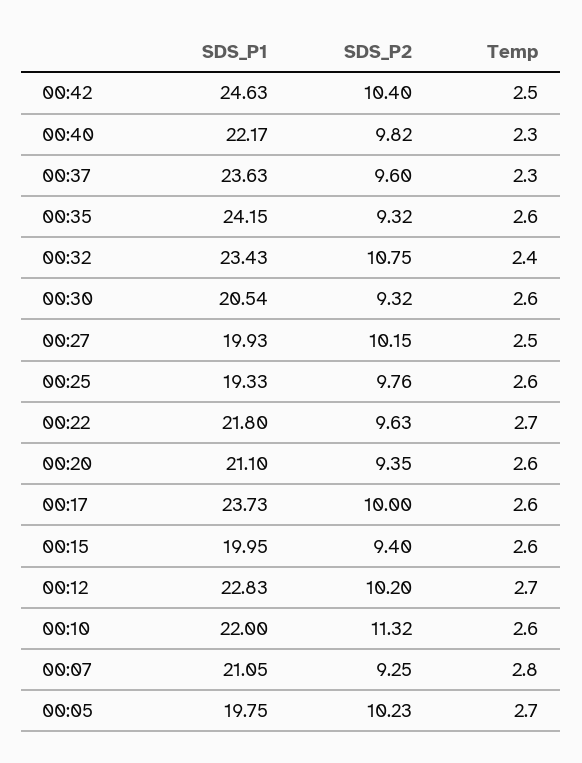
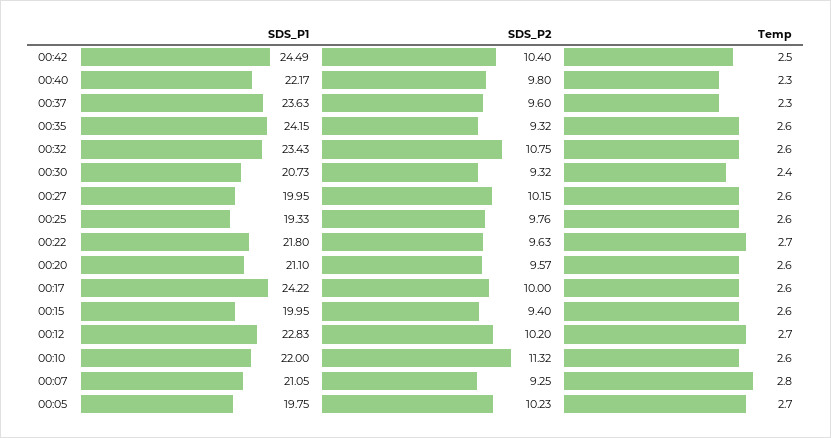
SDS_P1, 00:42: 24.63 -> 24.49
SDS_P2, 00:40: 9.82 -> 9.8
Temp, 00:32: 2.4 -> 2.6
SDS_P1, 00:30: 20.54 -> 20.73
Temp, 00:30: 2.6 -> 2.4
SDS_P1, 00:27: 19.93 -> 19.95
Temp, 00:27: 2.5 -> 2.6
SDS_P2, 00:20: 9.35 -> 9.57
SDS_P1, 00:17: 23.73 -> 24.22

